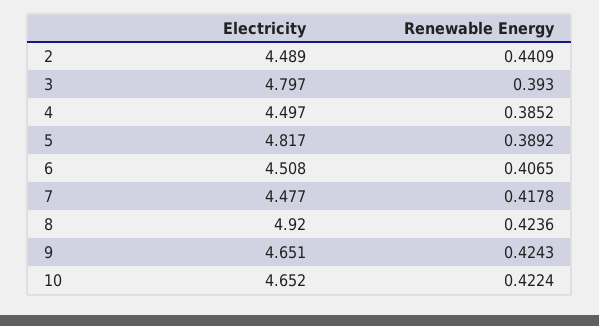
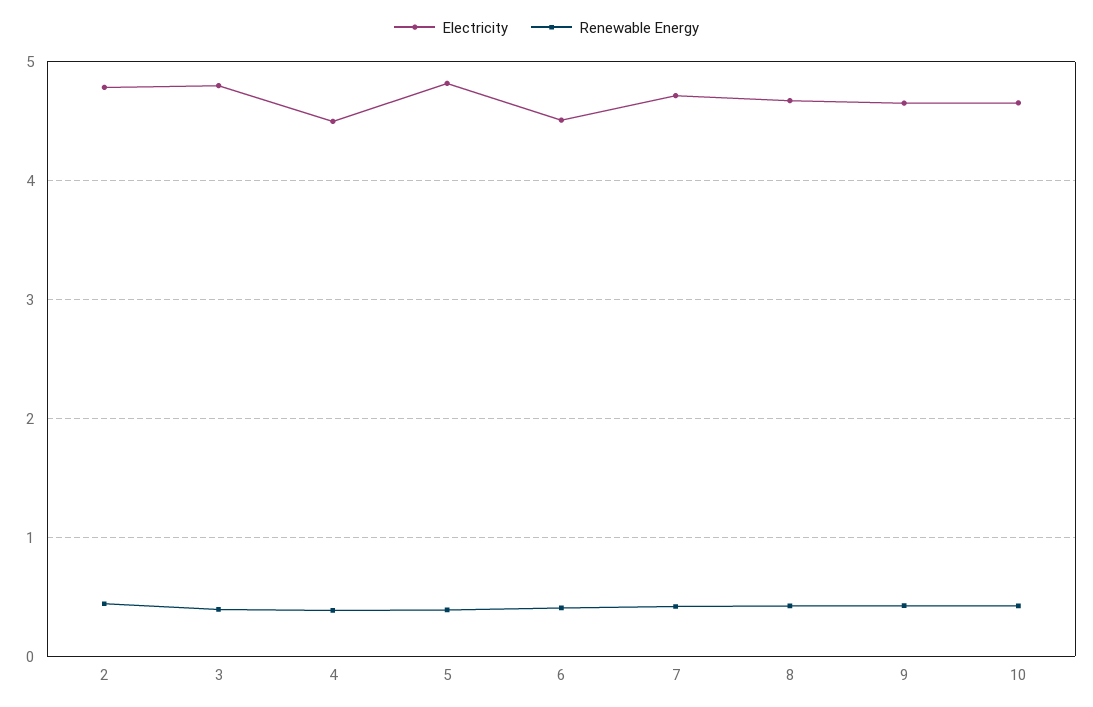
Electricity, 2: 4.489 -> 4.8
Electricity, 7: 4.477 -> 4.7
Electricity, 8: 4.92 -> 4.7

